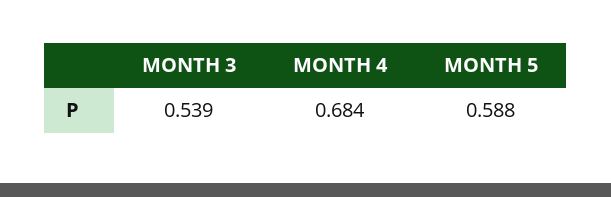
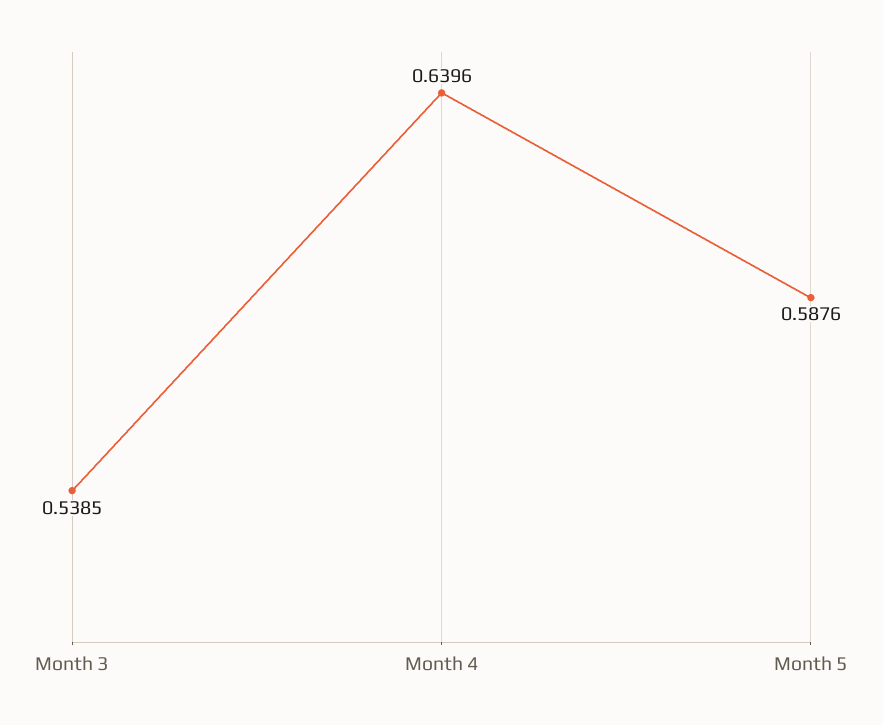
MONTH 4: 0.684 -> 0.6396

